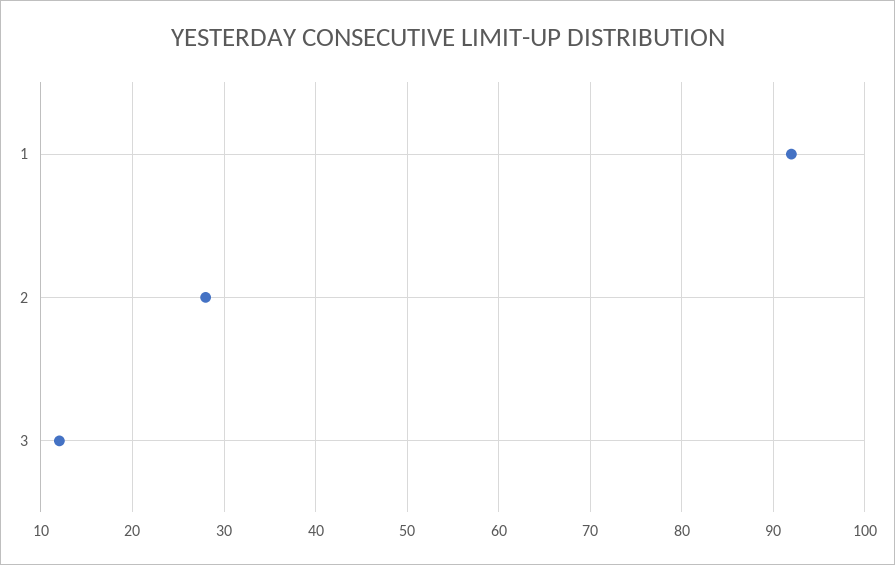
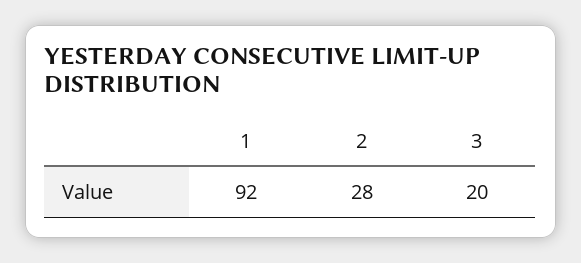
3: 12 -> 20

